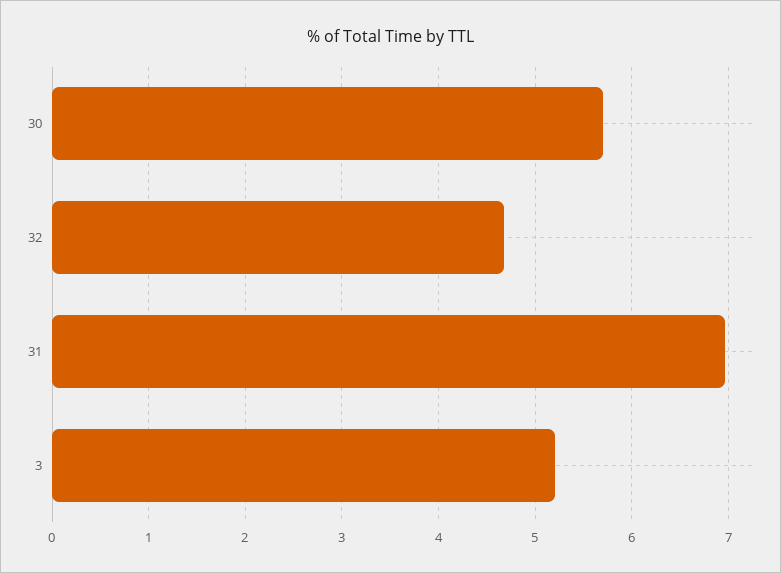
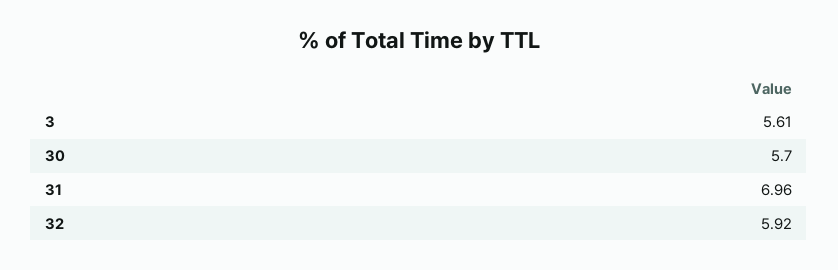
32: 4.7 -> 5.92
3: 5.2 -> 5.61

